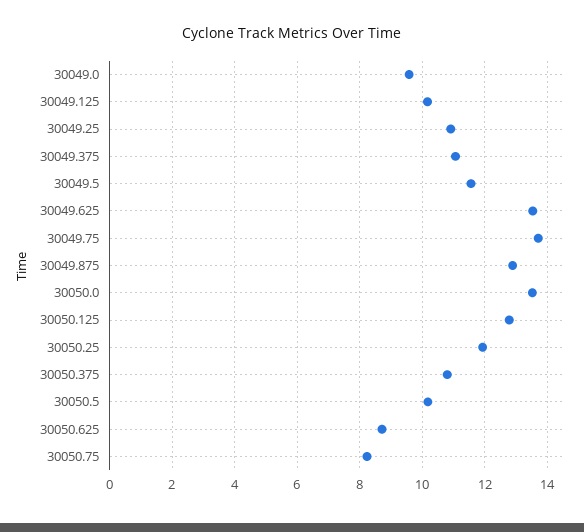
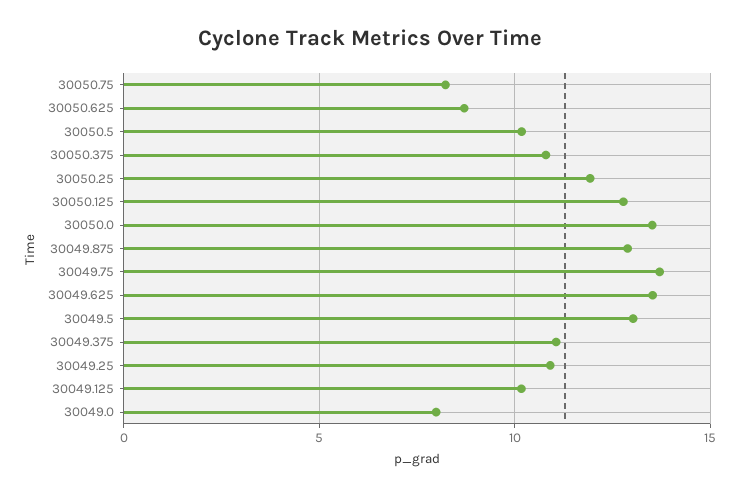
30049.0: 9.6 -> 8
30049.5: 11.6 -> 13

